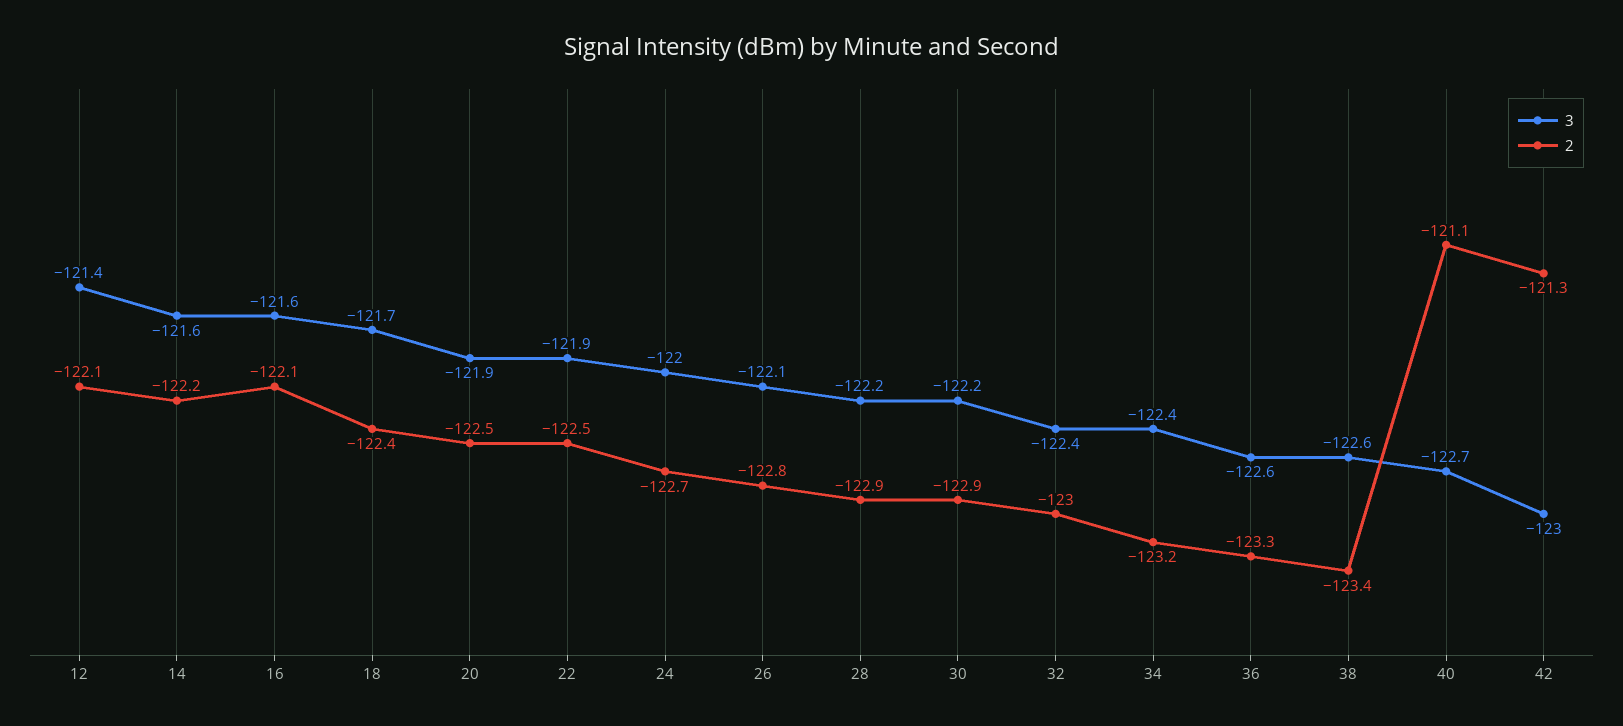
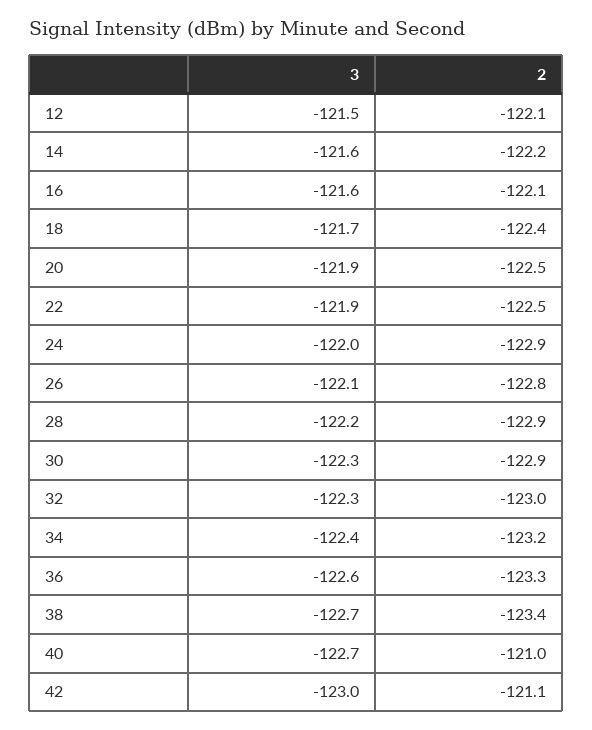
3, 12: -121.4 -> -121.5
2, 24: -122.7 -> -122.9
3, 30: -122.2 -> -122.3
3, 32: -122.4 -> -122.3
3, 38: -122.6 -> -122.7
2, 40: -121.1 -> -121
2, 42: -121.3 -> -121.1

